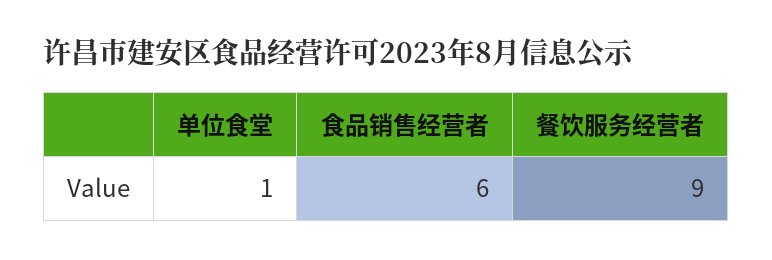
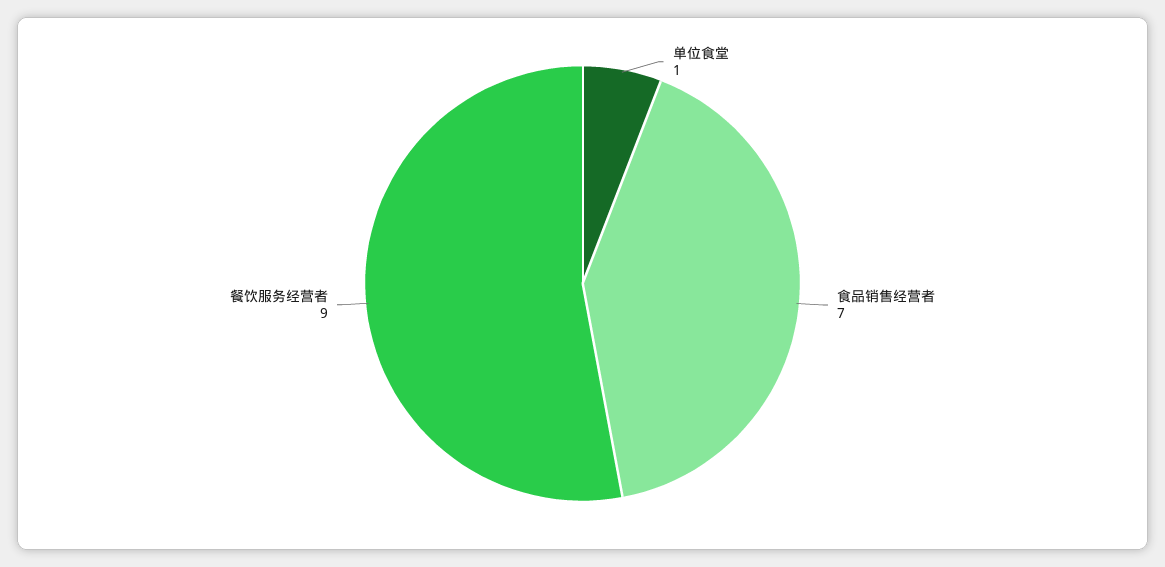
食品销售经营者: 6 -> 7

